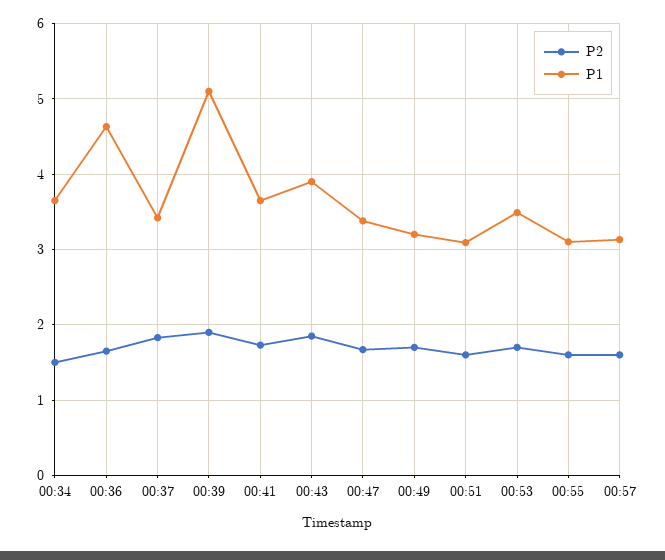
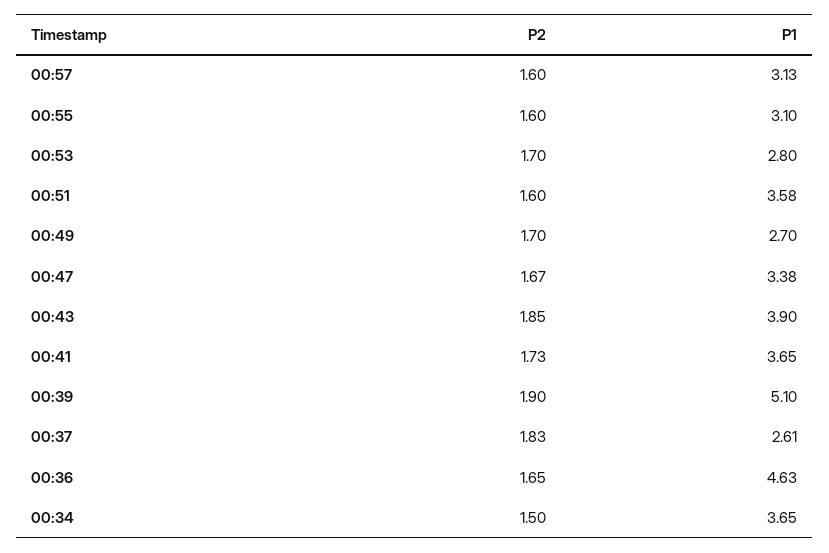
P1, 00:37: 3.4 -> 2.61
P1, 00:49: 3.2 -> 2.7
P1, 00:51: 3.1 -> 3.58
P1, 00:53: 3.5 -> 2.8

